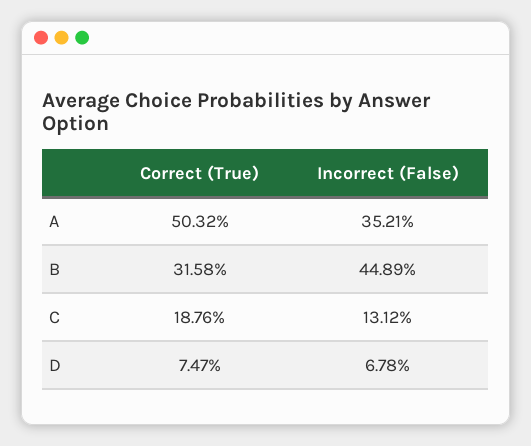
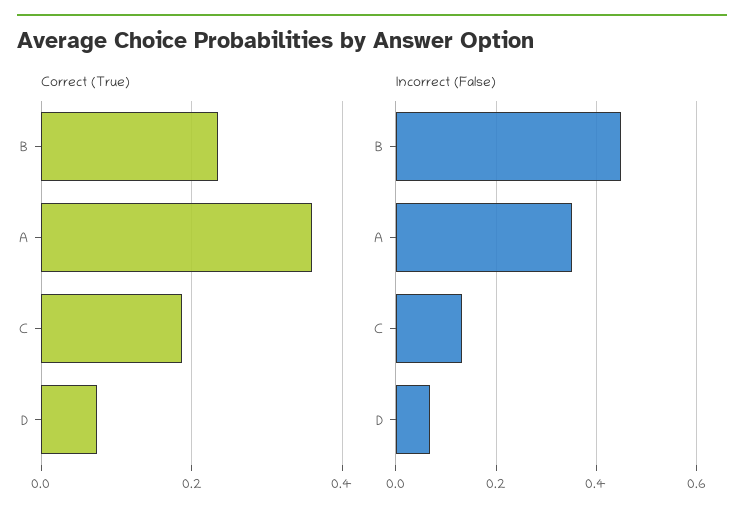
Correct (True), A: 0.5032 -> 0.36
Correct (True), B: 0.3158 -> 0.24

